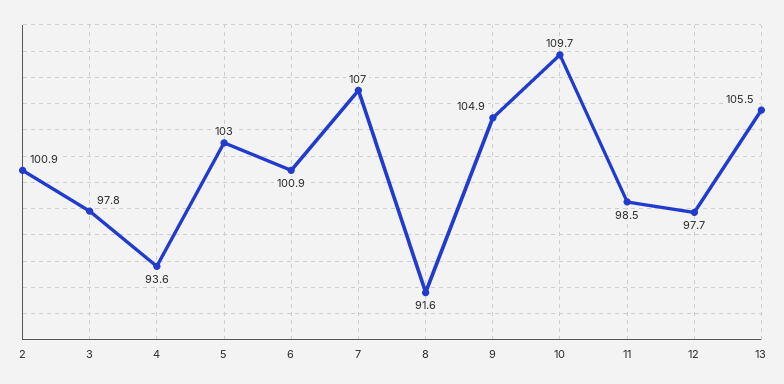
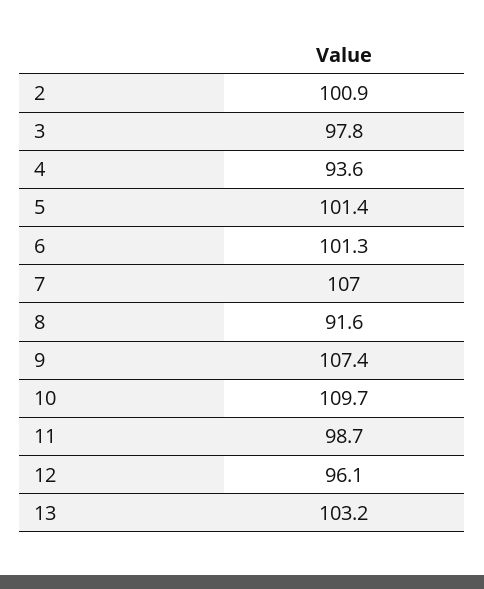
5: 103 -> 101.4
6: 100.9 -> 101.3
9: 104.9 -> 107.4
11: 98.5 -> 98.7
12: 97.7 -> 96.1
13: 105.5 -> 103.2

